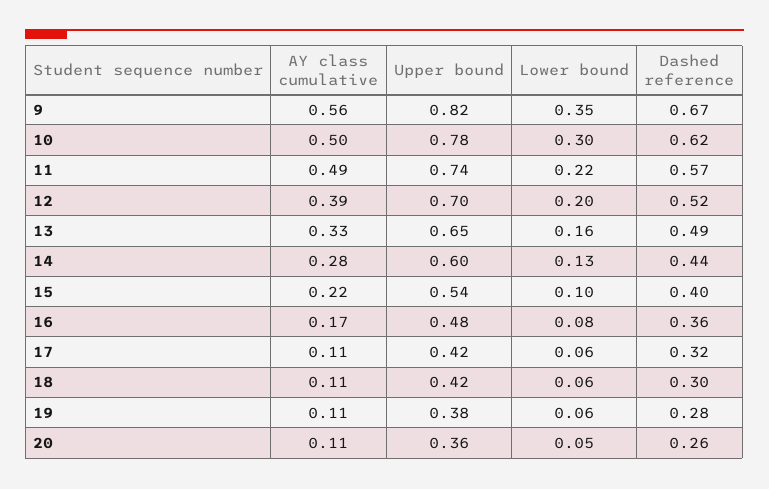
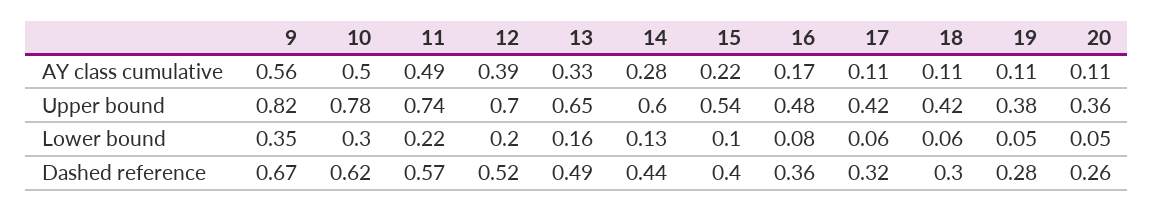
Lower bound, 19: 0.06 -> 0.05

